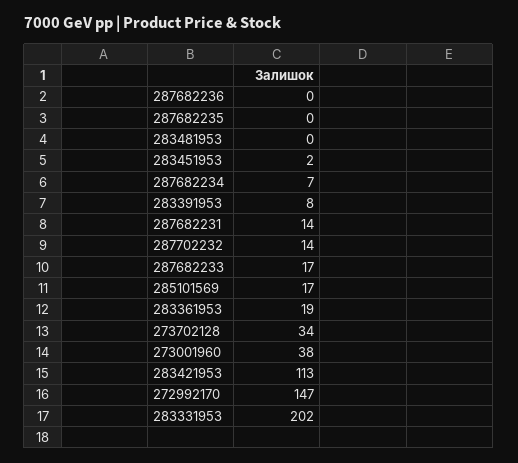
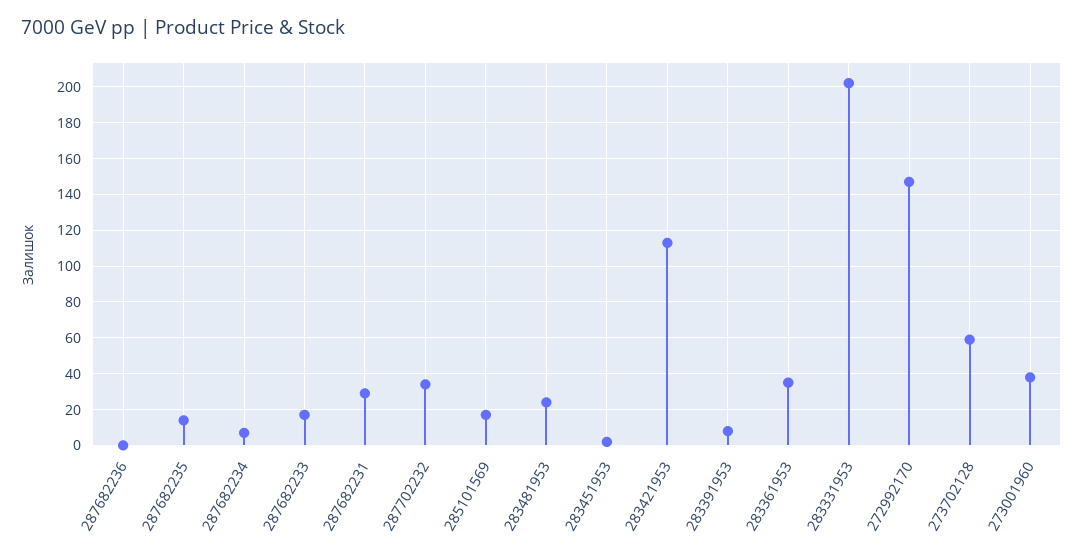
287682235: 0 -> 15
283481953: 0 -> 25
287682231: 14 -> 30
287702232: 14 -> 35
283361953: 19 -> 35
273702128: 34 -> 60

